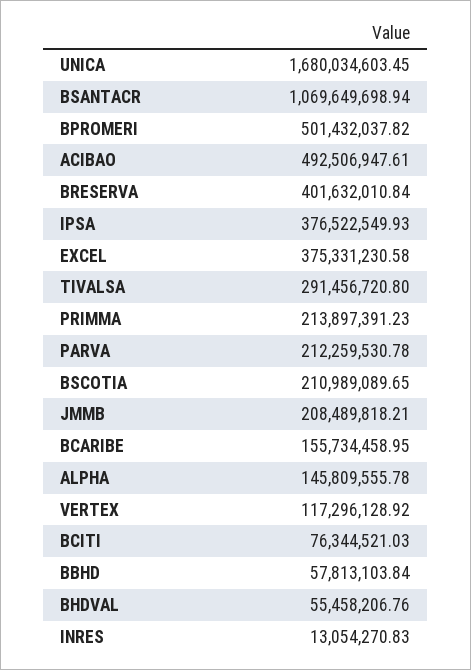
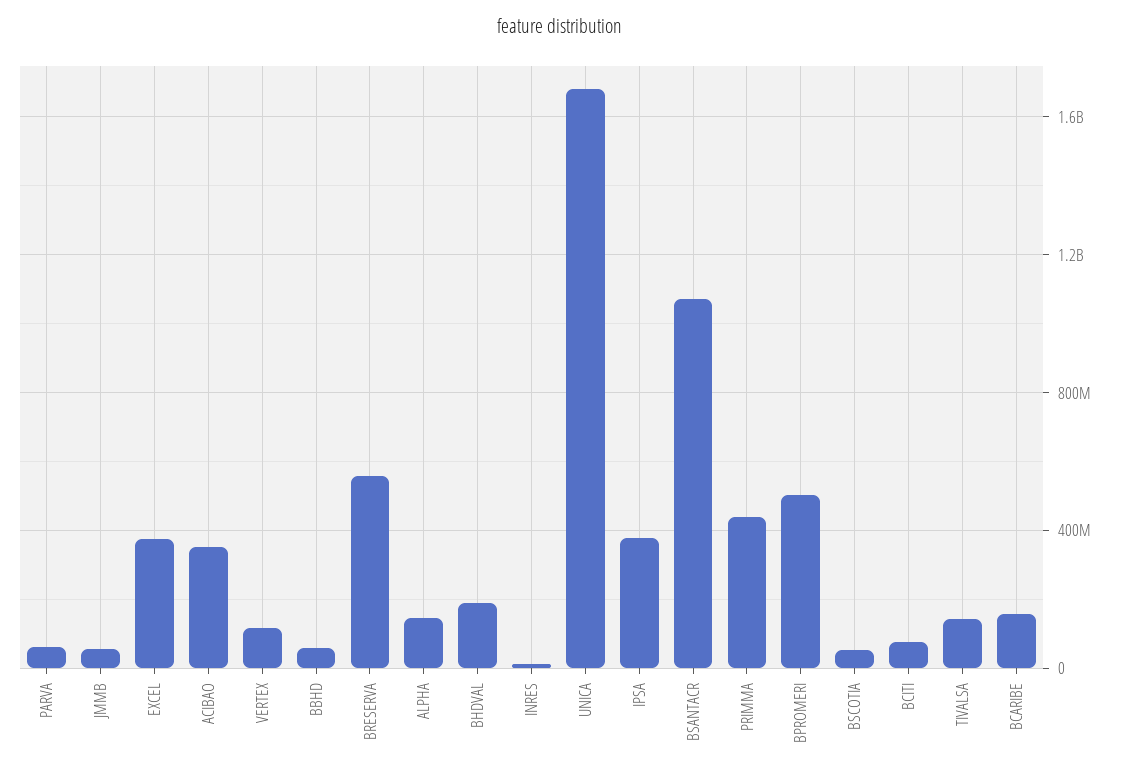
ACIBAO: 492506947.61 -> 350000000
BRESERVA: 401632010.84 -> 550000000
TIVALSA: 291456720.8 -> 150000000
PRIMMA: 213897391.23 -> 450000000
PARVA: 212259530.78 -> 50000000
BSCOTIA: 210989089.65 -> 50000000
JMMB: 208489818.21 -> 50000000
BHDVAL: 55458206.76 -> 200000000

